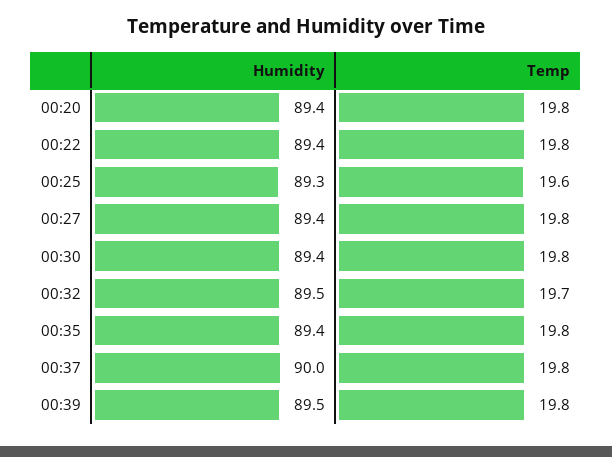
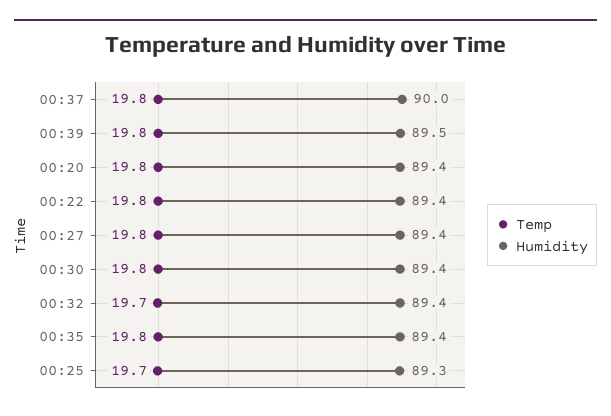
Temp, 00:25: 19.6 -> 19.7
Humidity, 00:32: 89.5 -> 89.4

